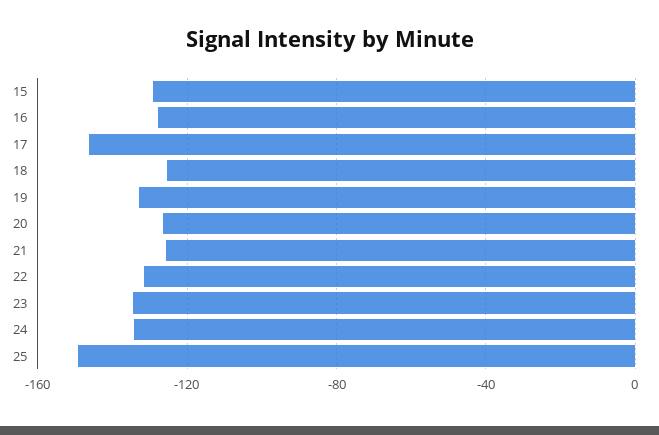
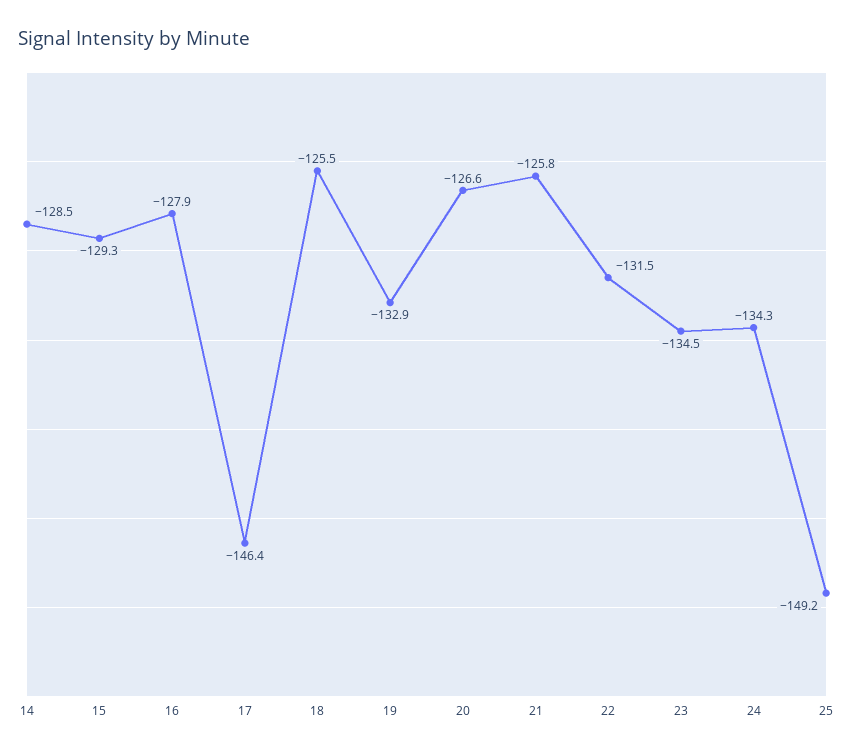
14: none -> -128.5

